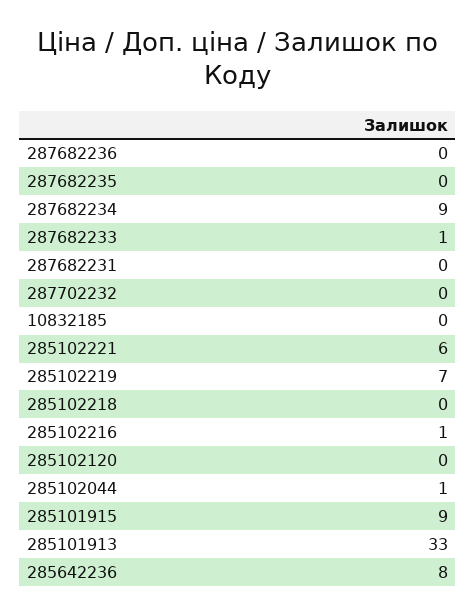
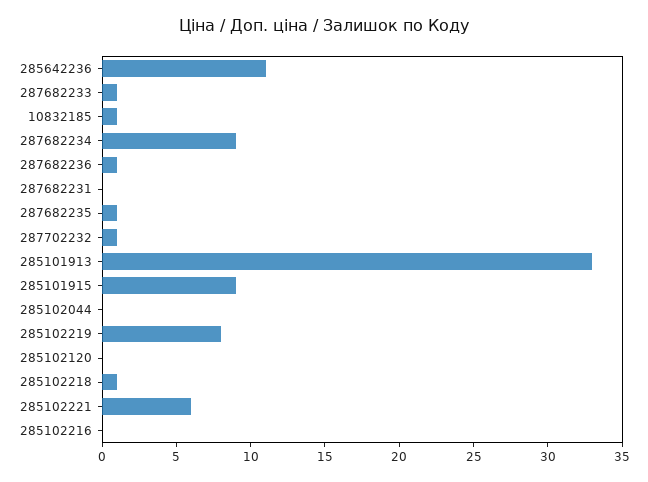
287682236: 0 -> 1
287682235: 0 -> 1
287702232: 0 -> 1
10832185: 0 -> 1
285102219: 7 -> 8
285102218: 0 -> 1
285102216: 1 -> 0
285102044: 1 -> 0
285642236: 8 -> 11

